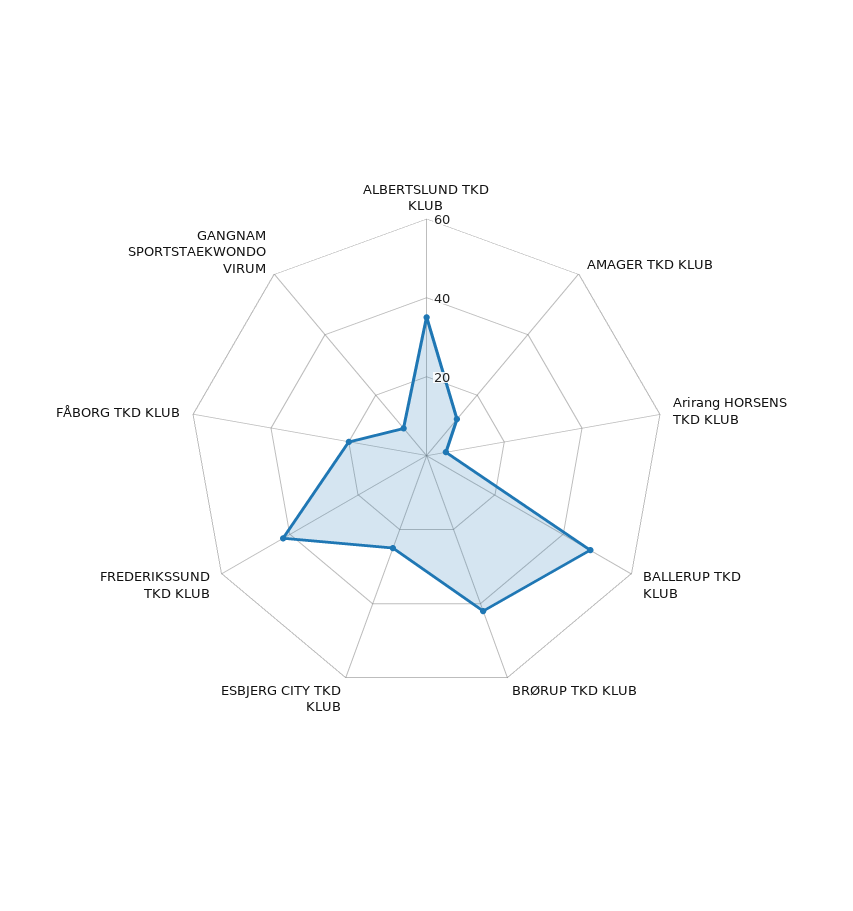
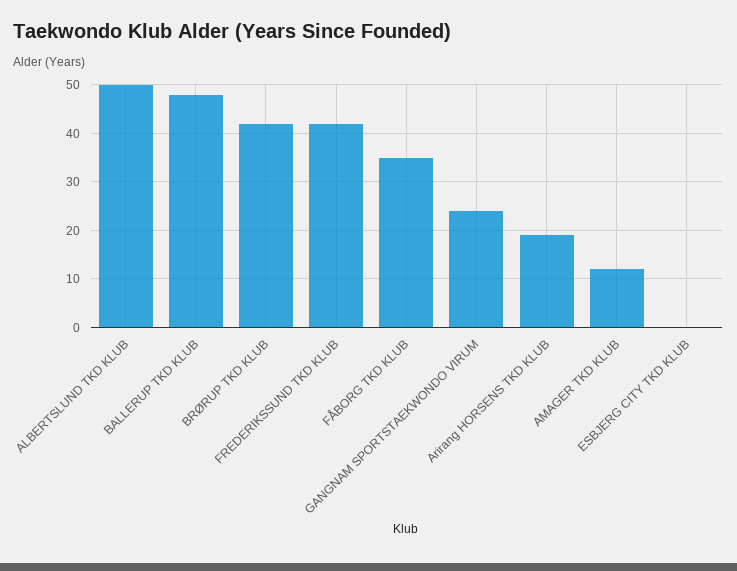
ALBERTSLUND TKD KLUB: 35 -> 50
Arirang HORSENS TKD KLUB: 5 -> 20
ESBJERG CITY TKD KLUB: 25 -> 0
FÅBORG TKD KLUB: 20 -> 35
GANGNAM SPORTSTAEKWONDO VIRUM: 10 -> 25

